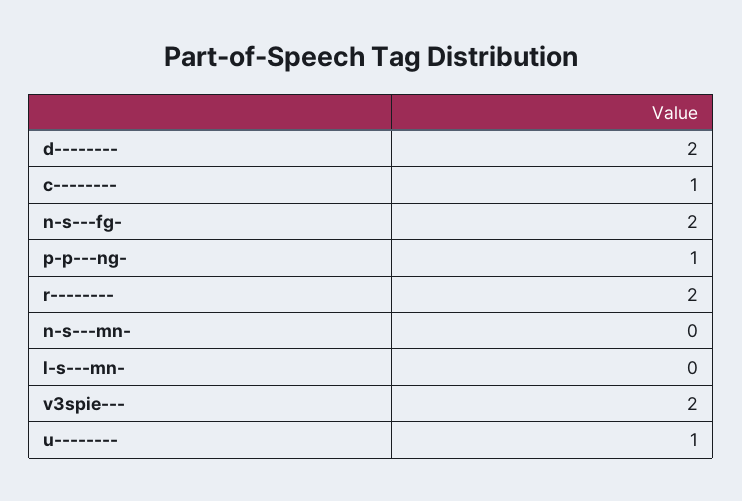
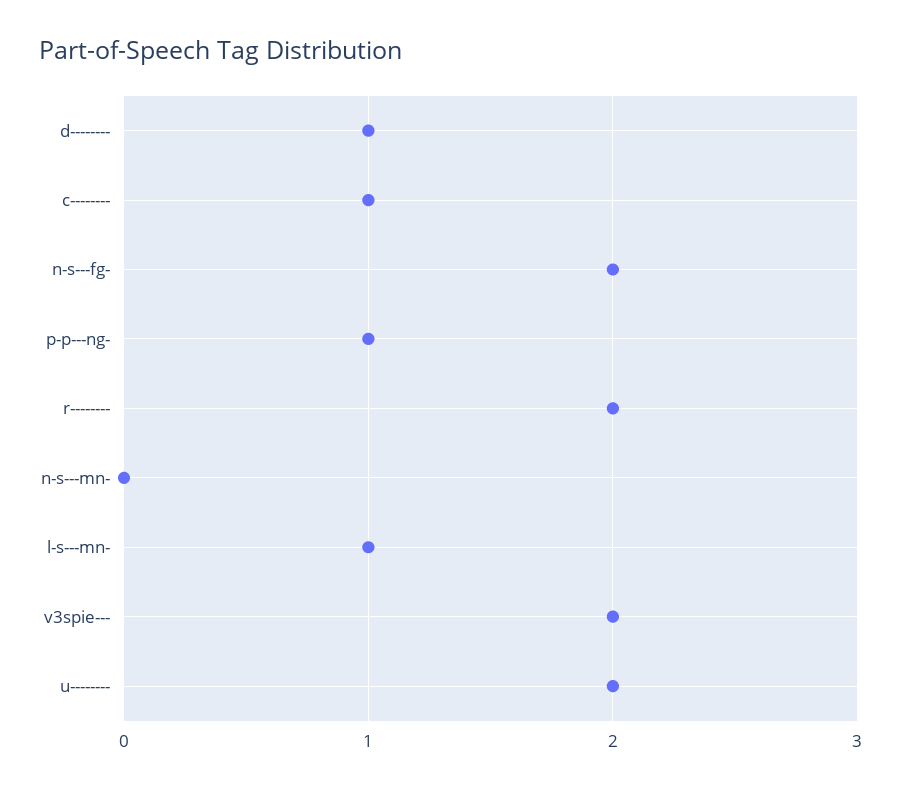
d--------: 2 -> 1
l-s---mn-: 0 -> 1
u--------: 1 -> 2

